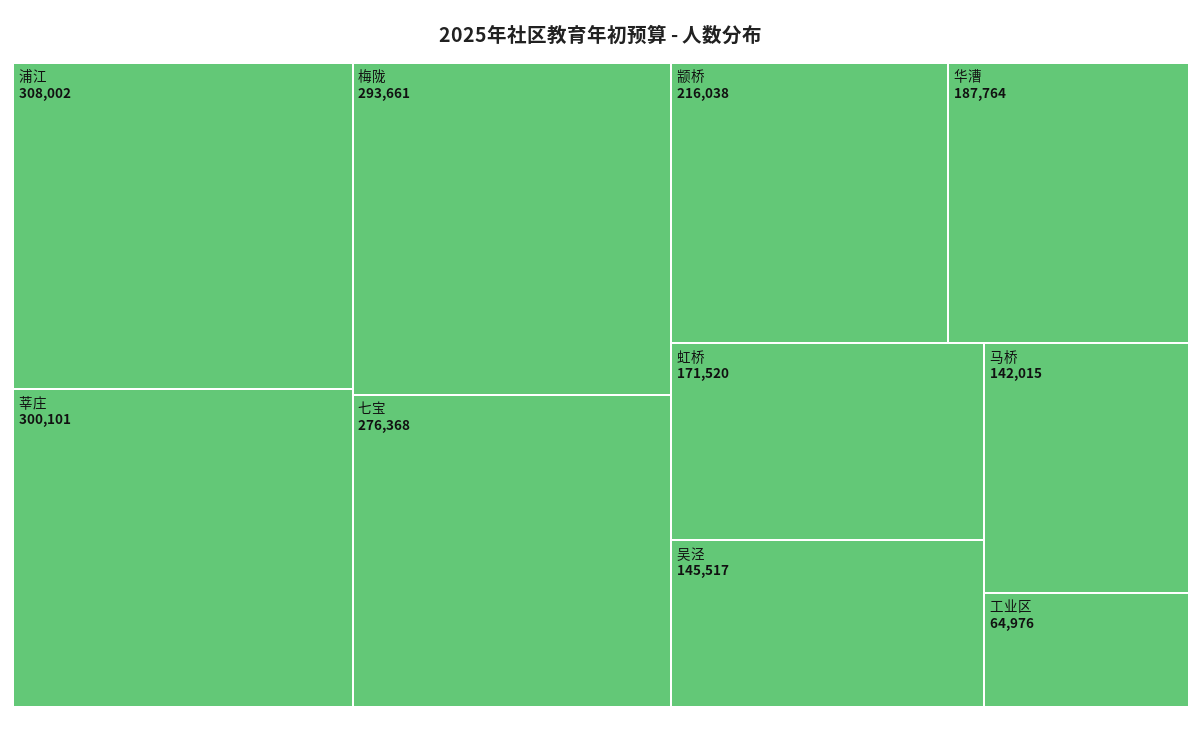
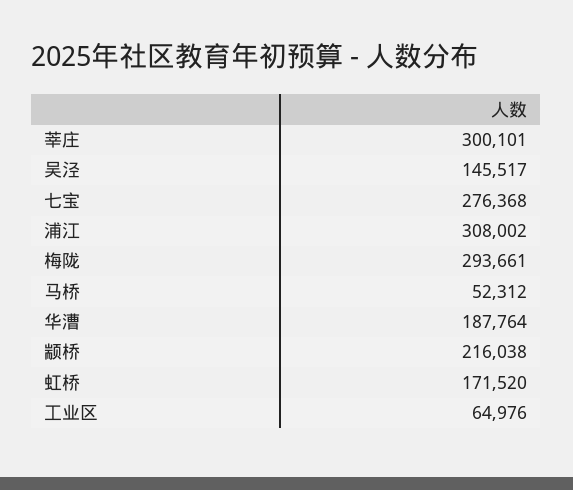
马桥: 142015 -> 52312

